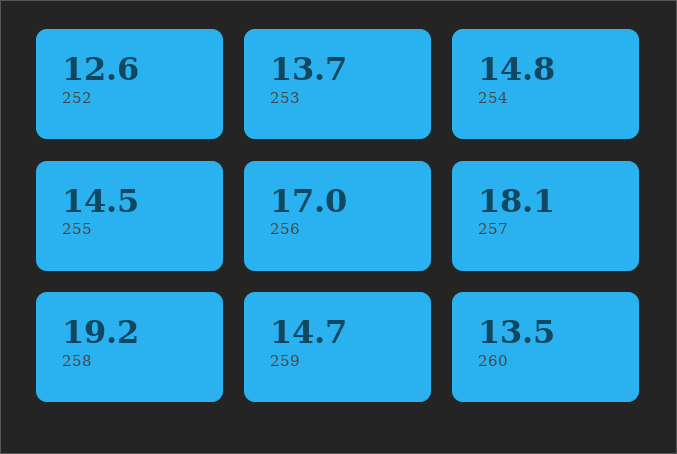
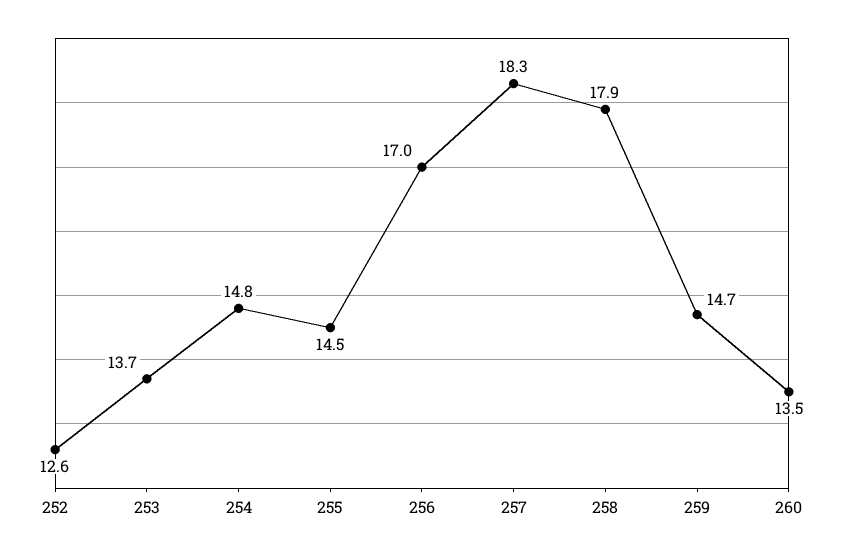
257: 18.1 -> 18.3
258: 19.2 -> 17.9

